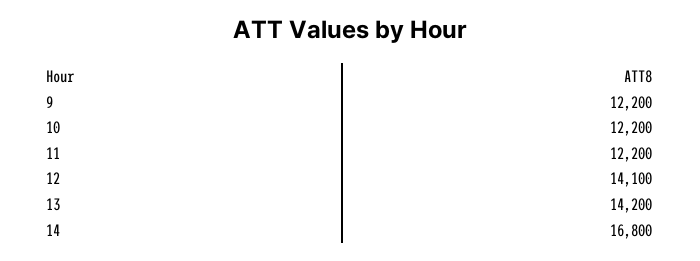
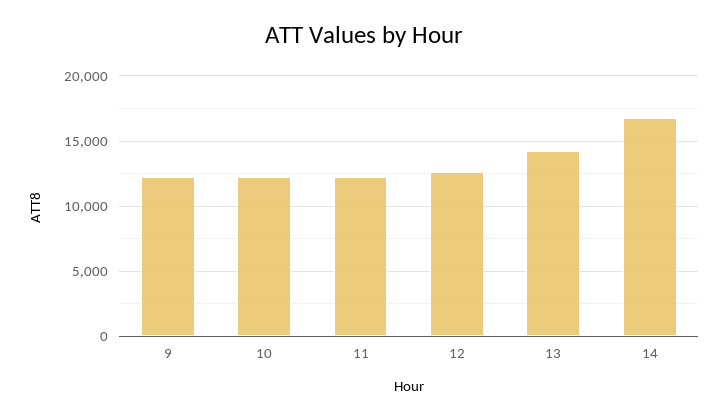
12: 14100 -> 12500

